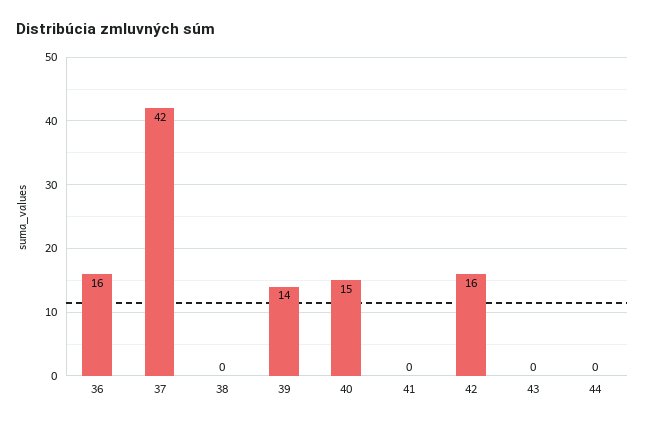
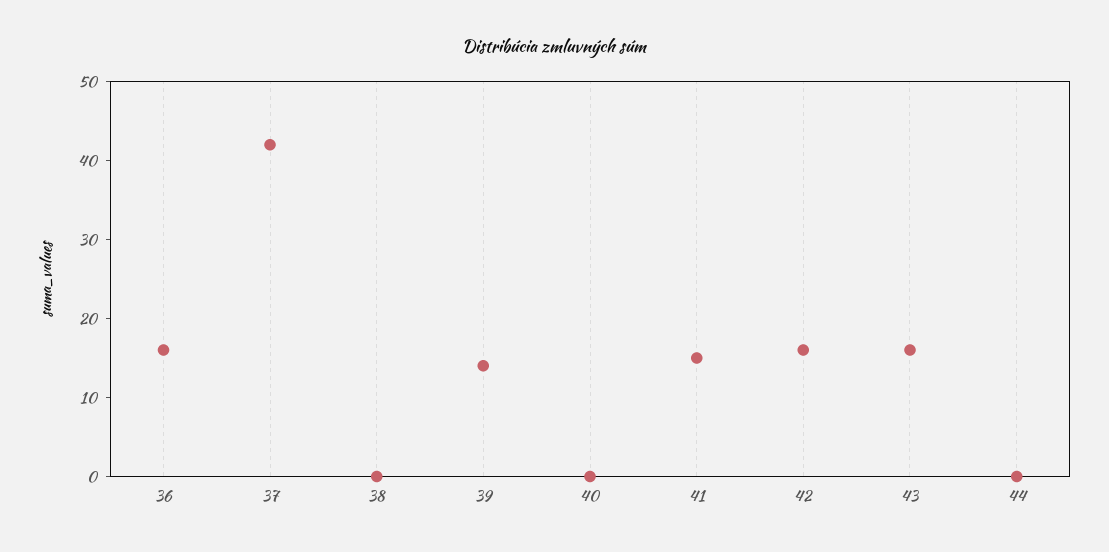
40: 15 -> 0
41: 0 -> 15
43: 0 -> 15

